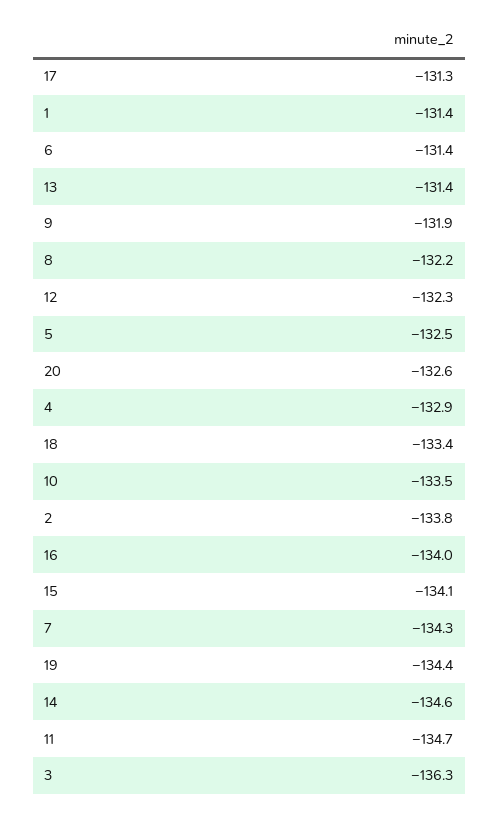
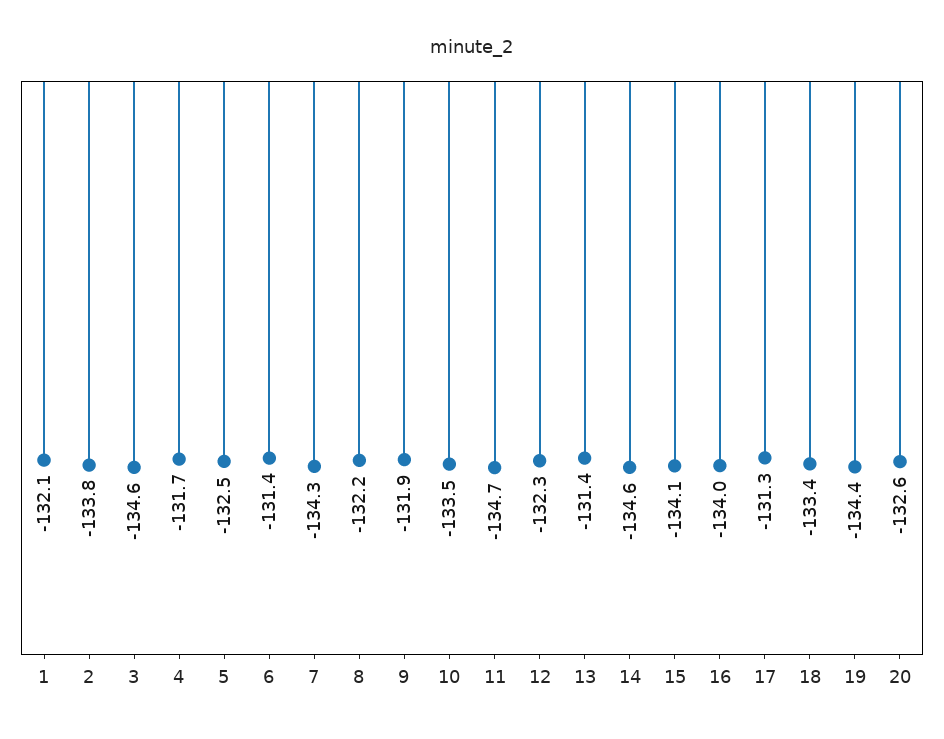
1: -131.4 -> -132.1
4: -132.9 -> -131.7
3: -136.3 -> -134.6

